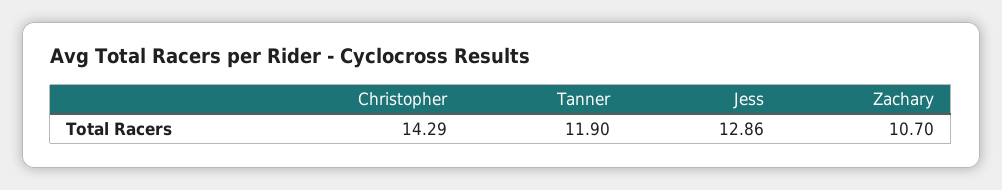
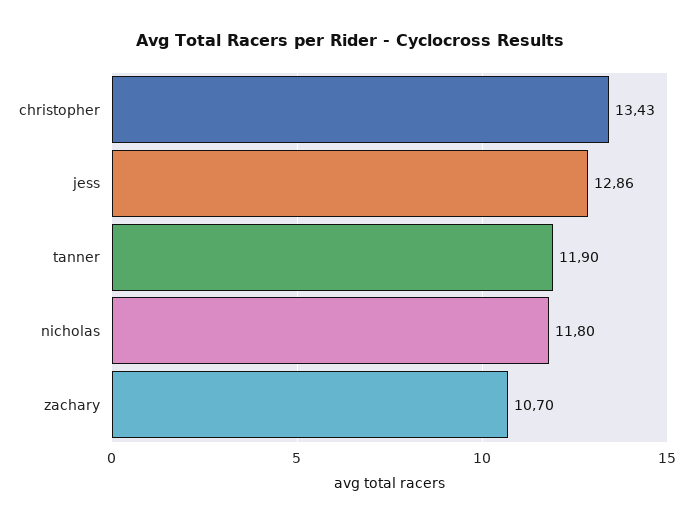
Christopher: 14.29 -> 13.43
nicholas: none -> 11.8

